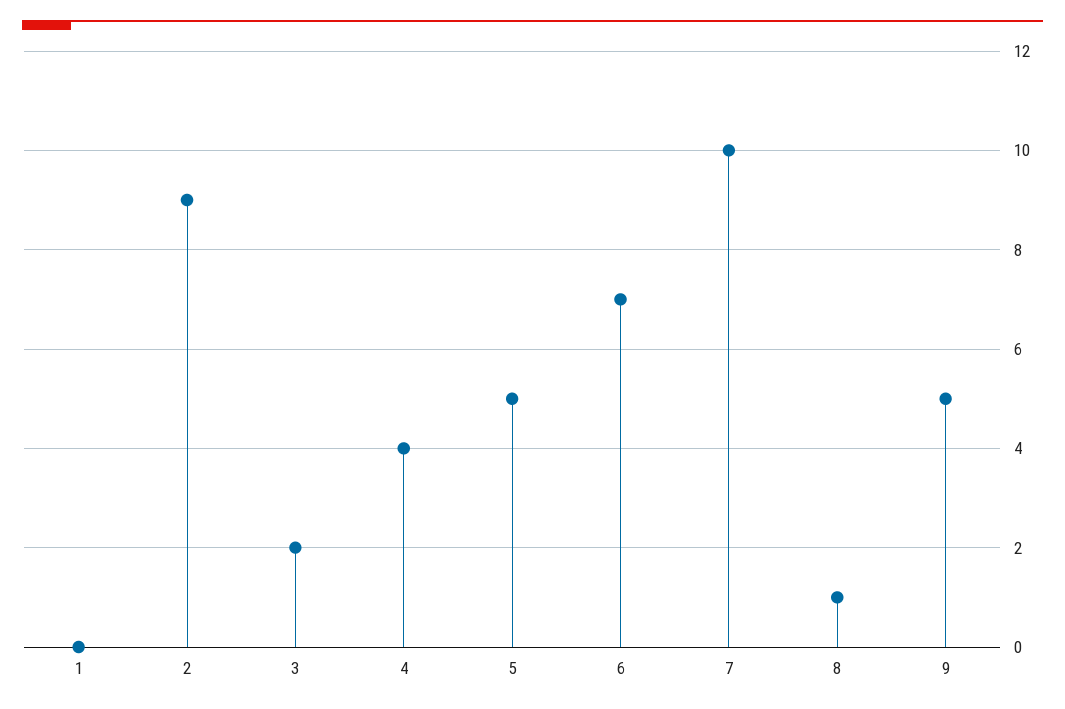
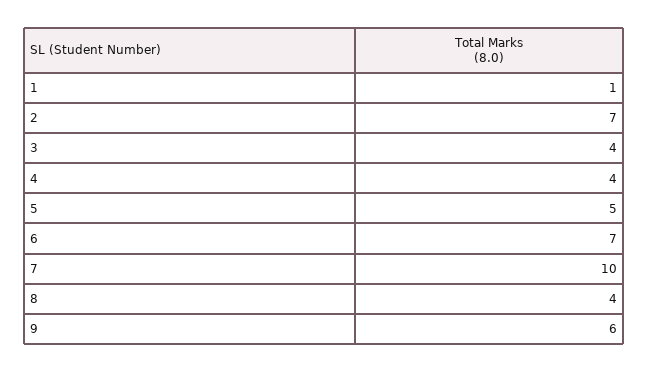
1: 0 -> 1
2: 9 -> 7
3: 2 -> 4
8: 1 -> 4
9: 5 -> 6

